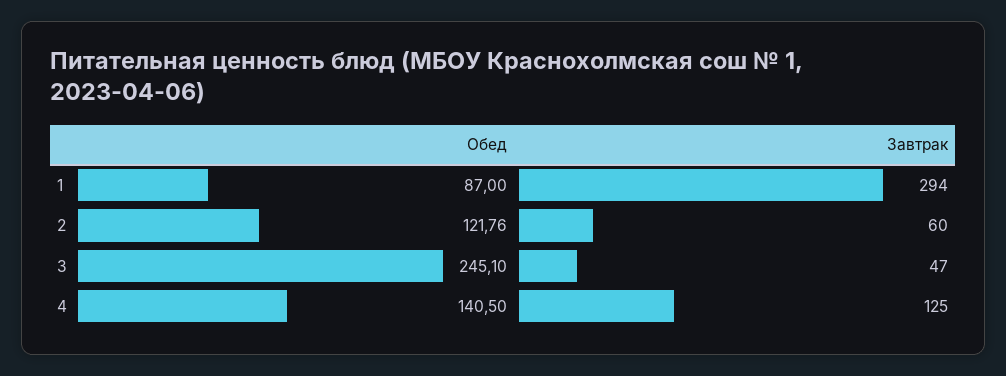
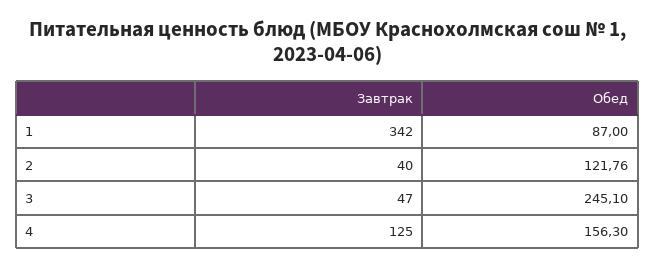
Завтрак, 1: 294 -> 342
Завтрак, 2: 60 -> 40
Обед, 4: 140.5 -> 156.3

